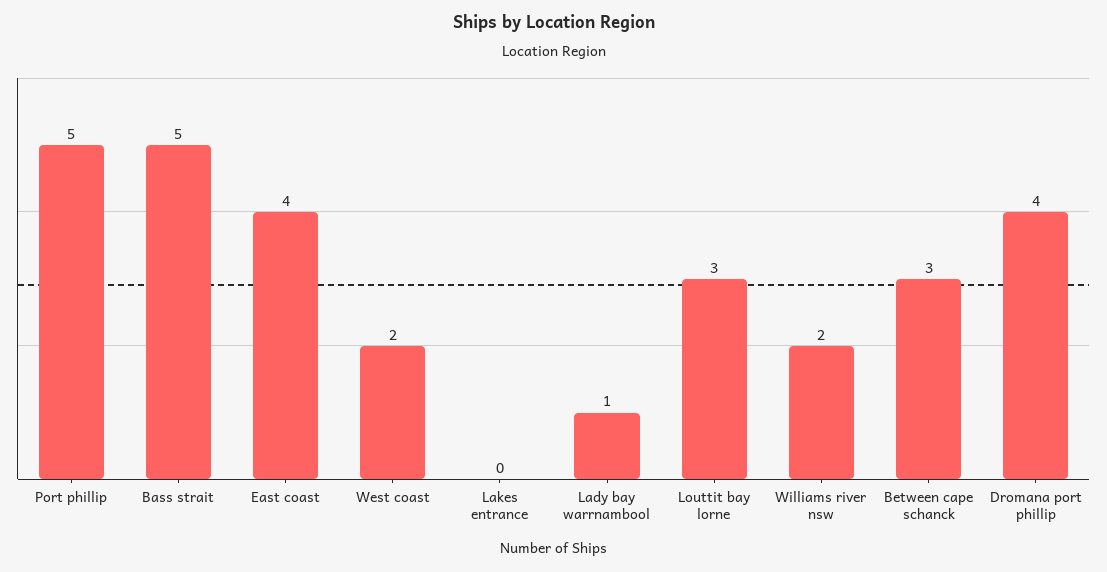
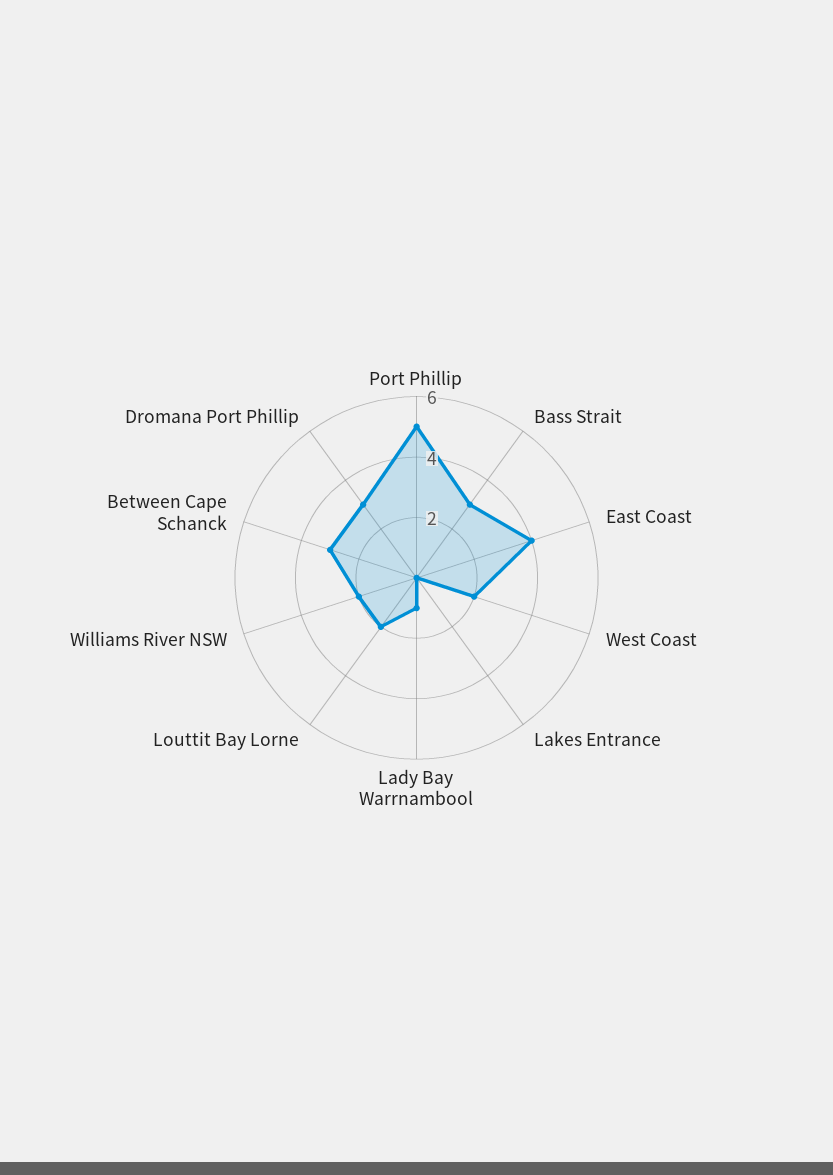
Bass strait: 5 -> 3
Louttit bay lorne: 3 -> 2
Dromana port phillip: 4 -> 3

